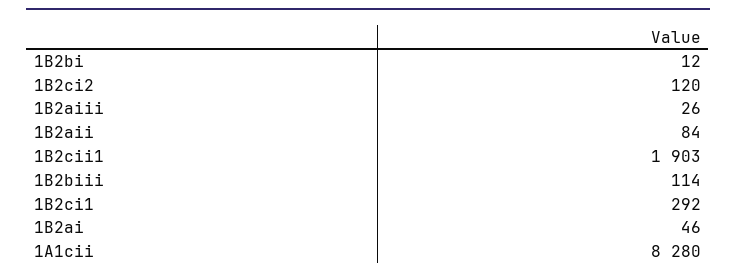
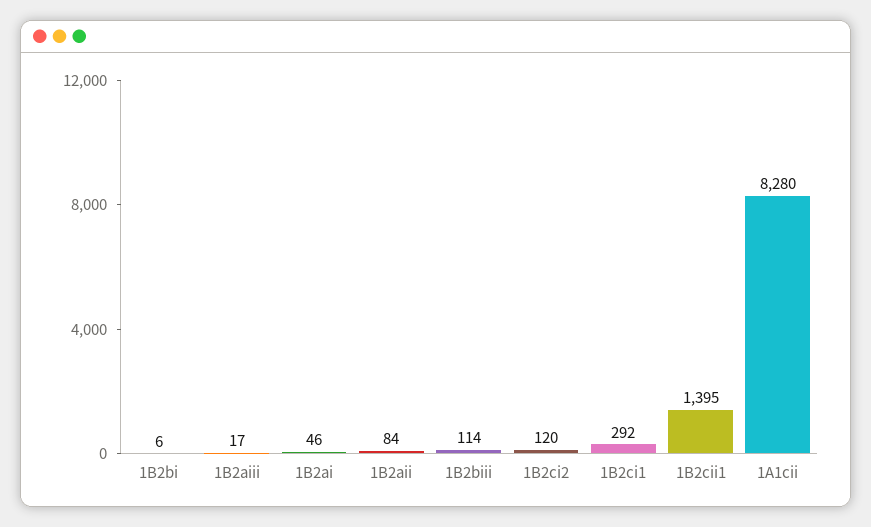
1B2bi: 12 -> 6
1B2aiii: 26 -> 17
1B2cii1: 1903 -> 1395

